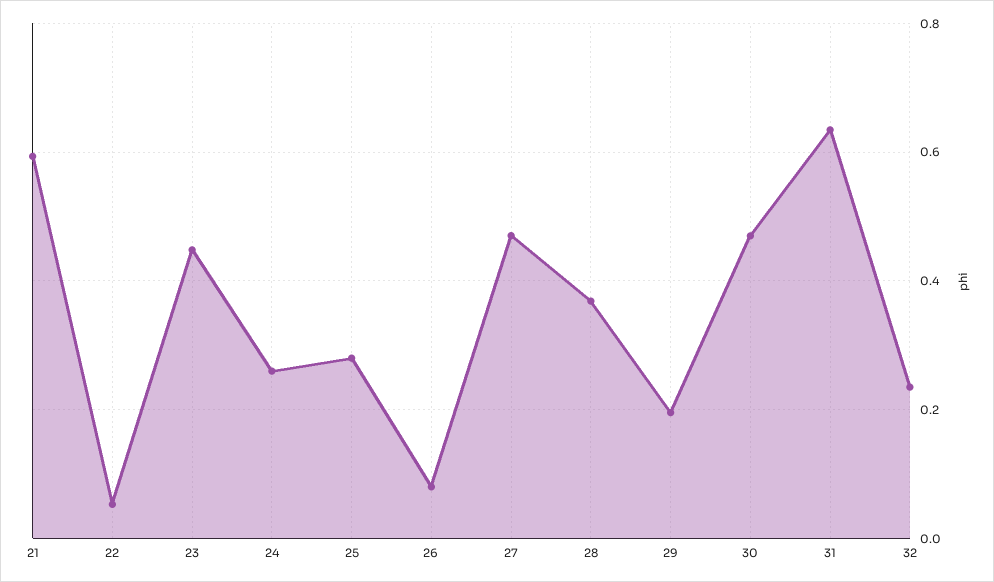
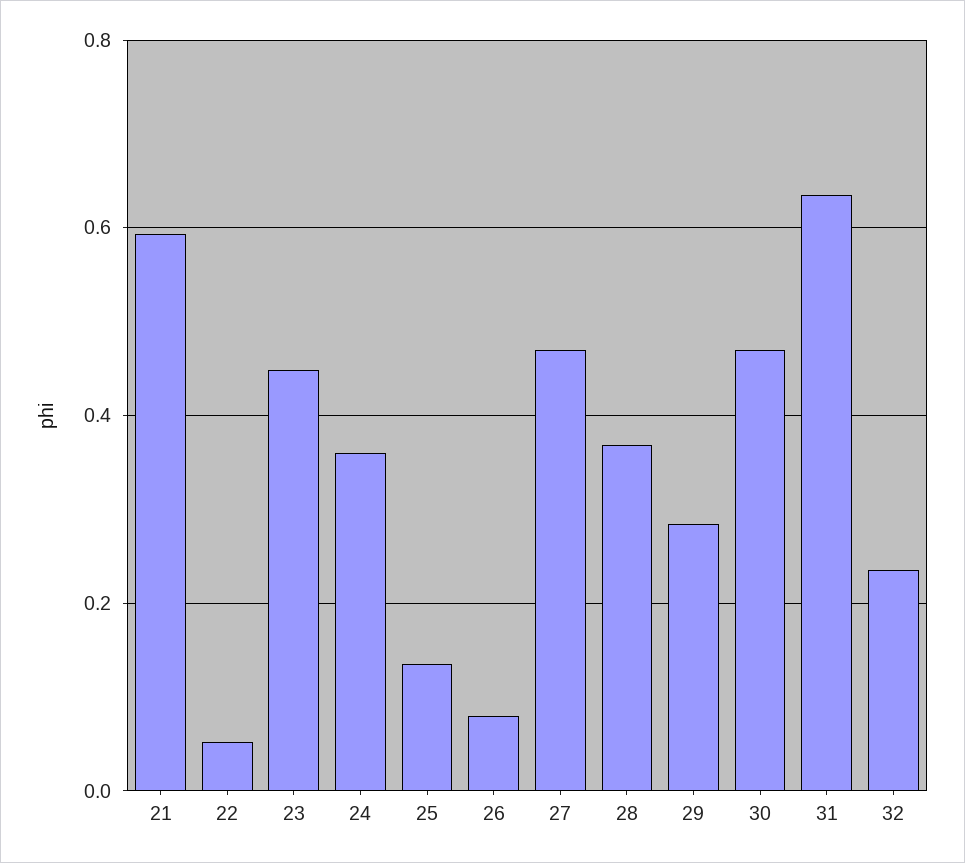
24: 0.26 -> 0.36
25: 0.28 -> 0.14
29: 0.2 -> 0.28

